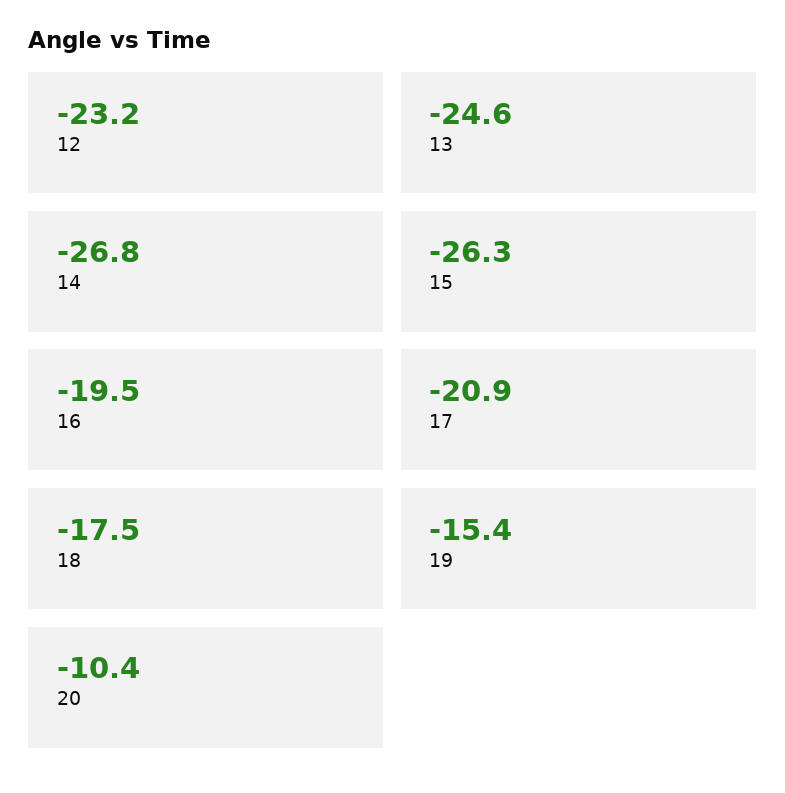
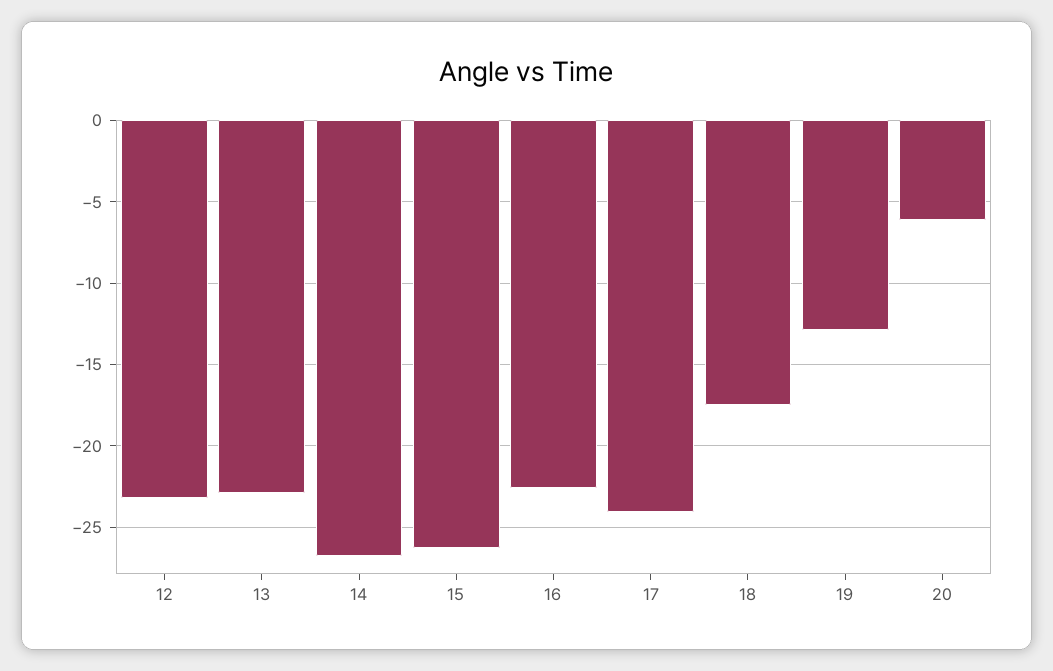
13: -24.6 -> -23
16: -19.5 -> -22.5
17: -20.9 -> -24
19: -15.4 -> -13
20: -10.4 -> -6

